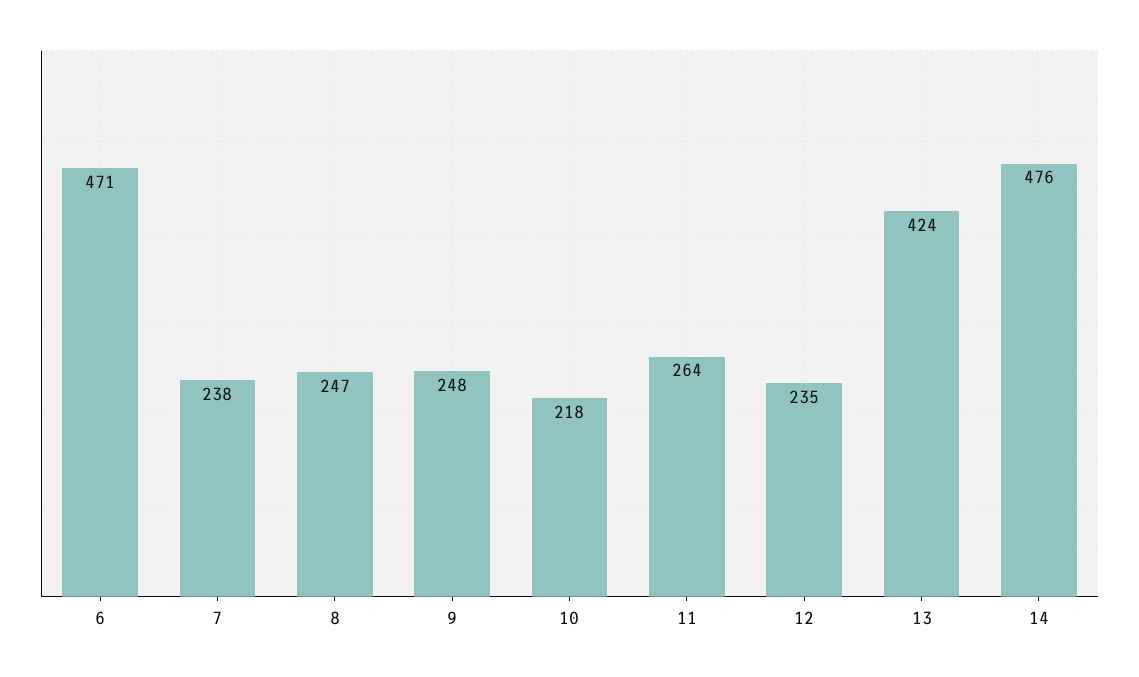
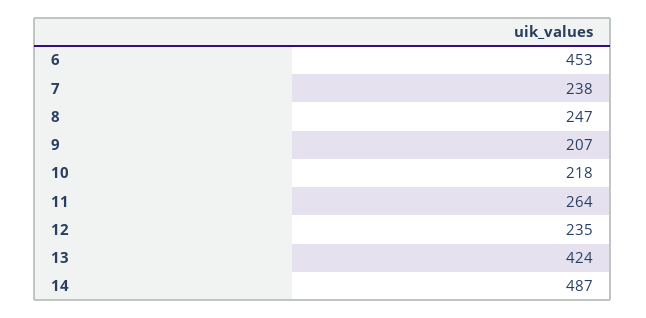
6: 471 -> 453
9: 248 -> 207
14: 476 -> 487

